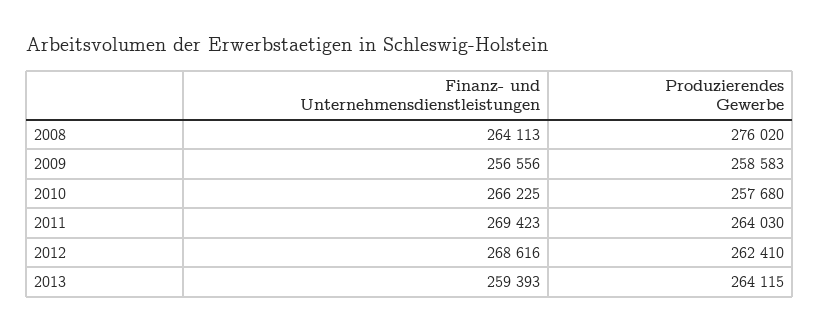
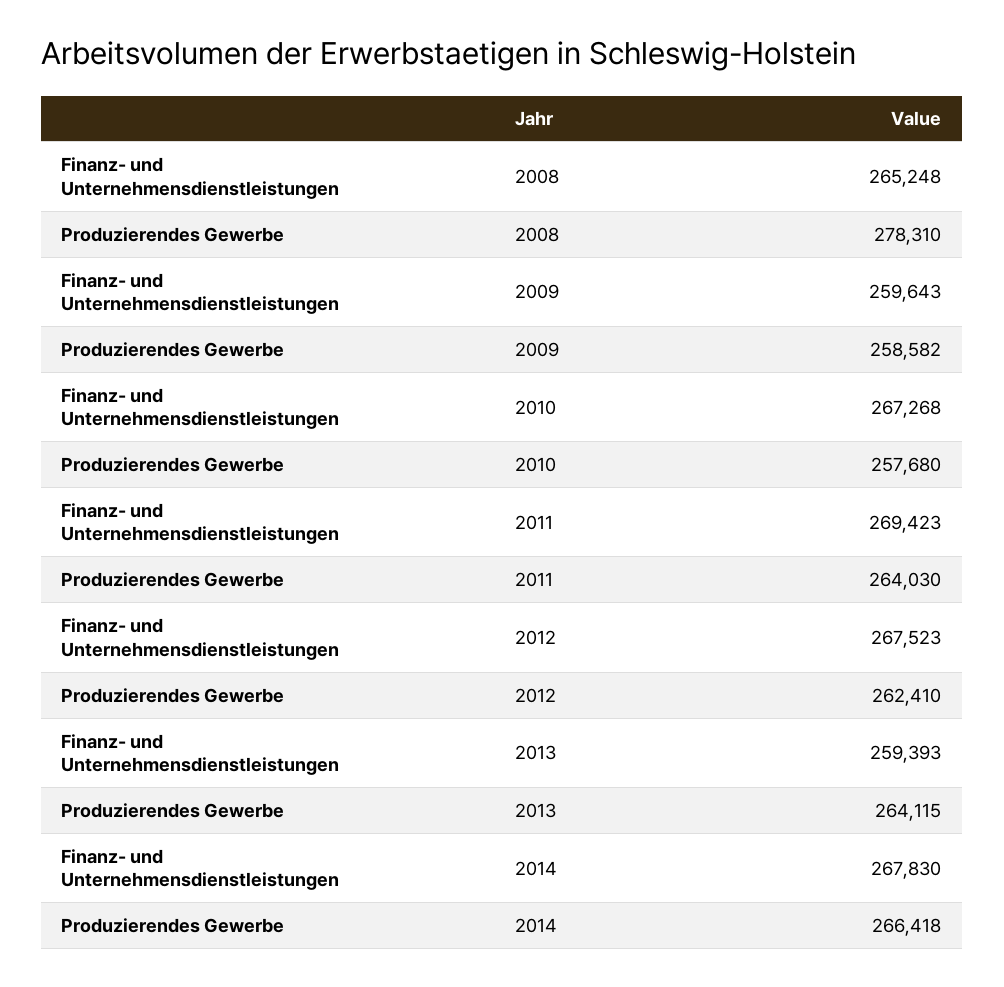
Finanz- und Unternehmensdienstleistungen, 2008: 264113 -> 265248
Produzierendes Gewerbe, 2008: 276020 -> 278310
Finanz- und Unternehmensdienstleistungen, 2009: 256556 -> 259643
Produzierendes Gewerbe, 2009: 258583 -> 258582
Finanz- und Unternehmensdienstleistungen, 2010: 266225 -> 267268
Finanz- und Unternehmensdienstleistungen, 2012: 268616 -> 267523
Finanz- und Unternehmensdienstleistungen, 2014: none -> 267830
Produzierendes Gewerbe, 2014: none -> 266418

